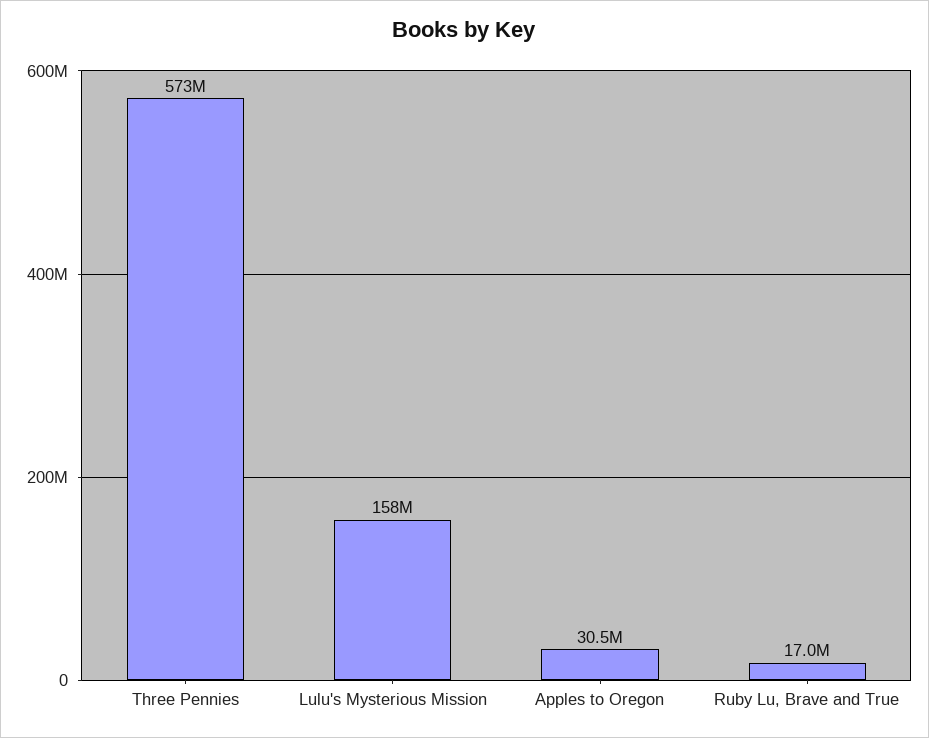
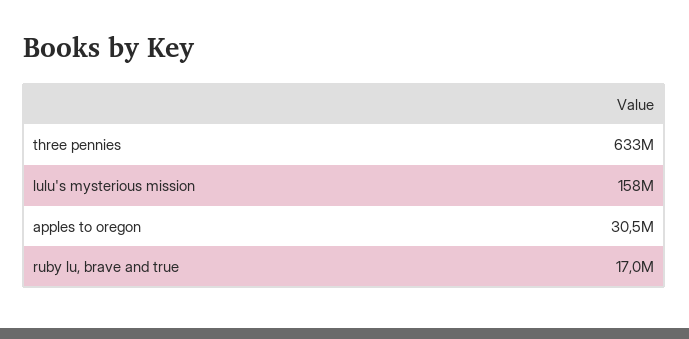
Three Pennies: 573000000 -> 633000000

